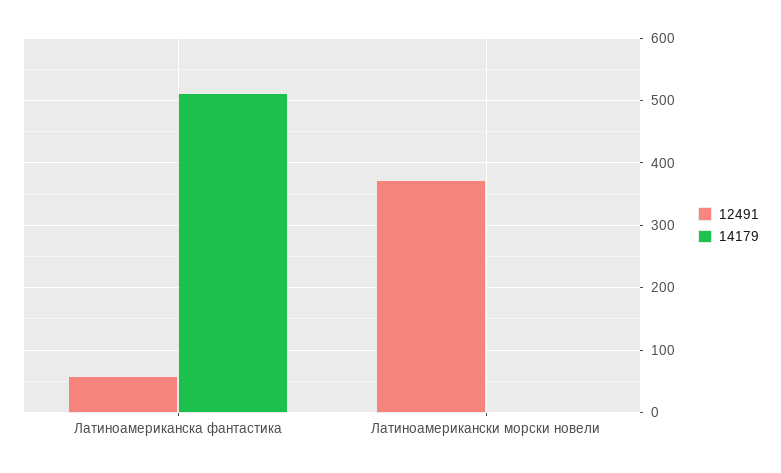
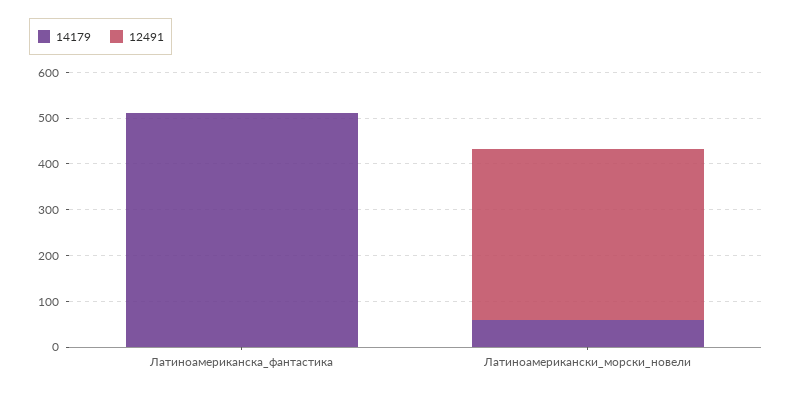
12491, Латиноамериканска фантастика: 60 -> 0
14179, Латиноамерикански морски новели: 0 -> 60

